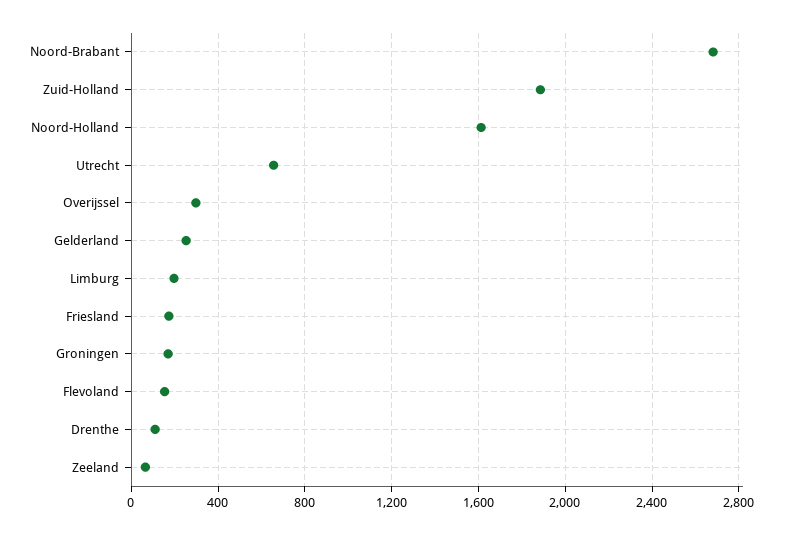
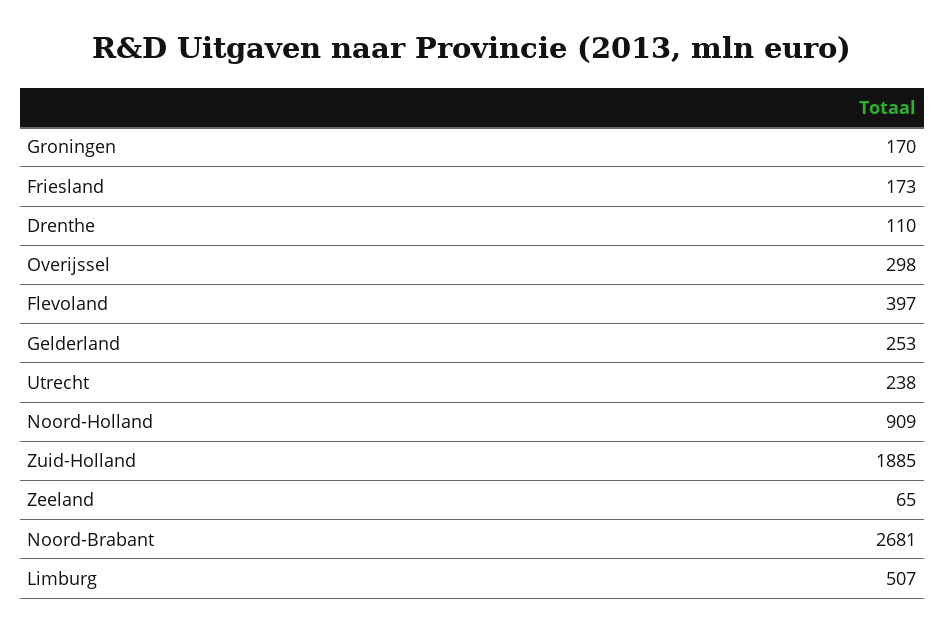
Noord-Holland: 1600 -> 909
Utrecht: 650 -> 238
Limburg: 200 -> 507
Flevoland: 150 -> 397

